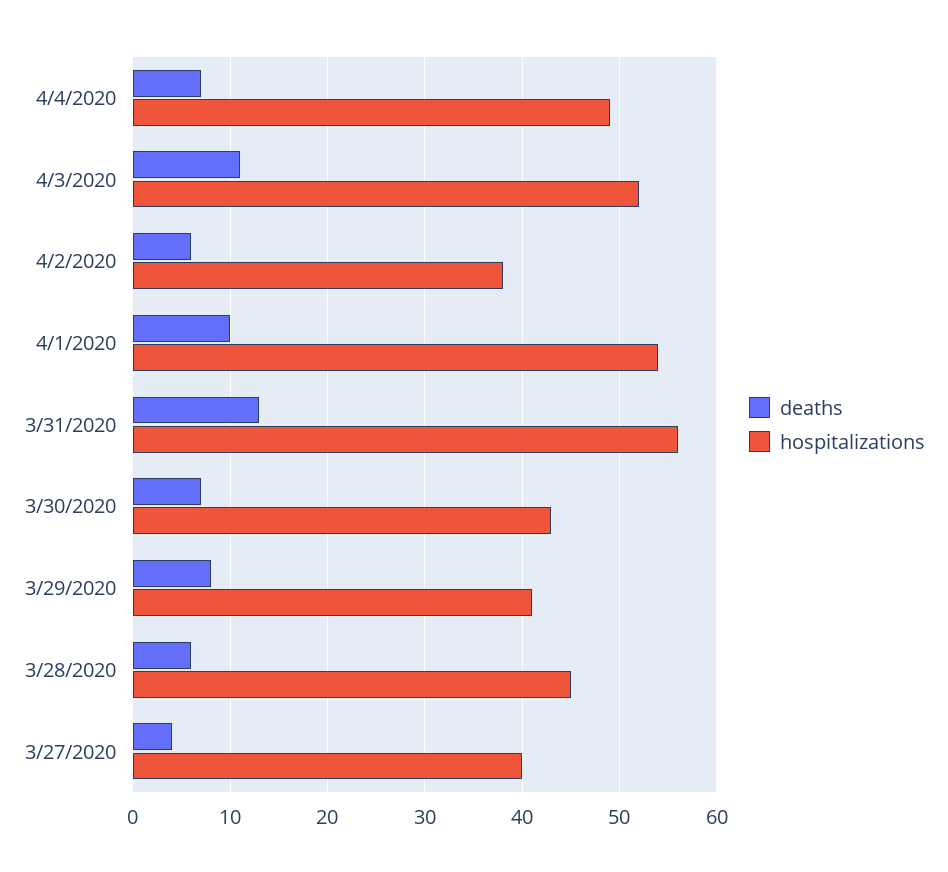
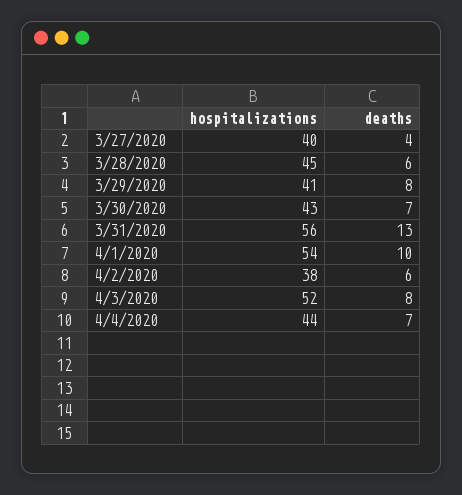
hospitalizations, 4/4/2020: 49 -> 44
deaths, 4/3/2020: 11 -> 8

